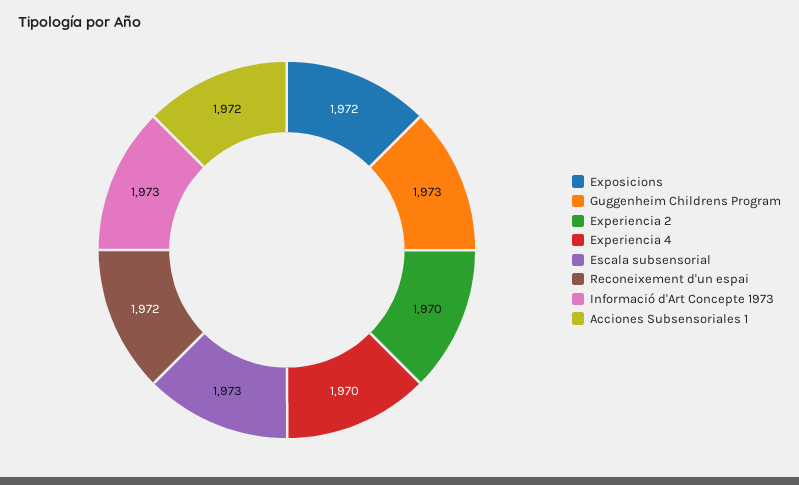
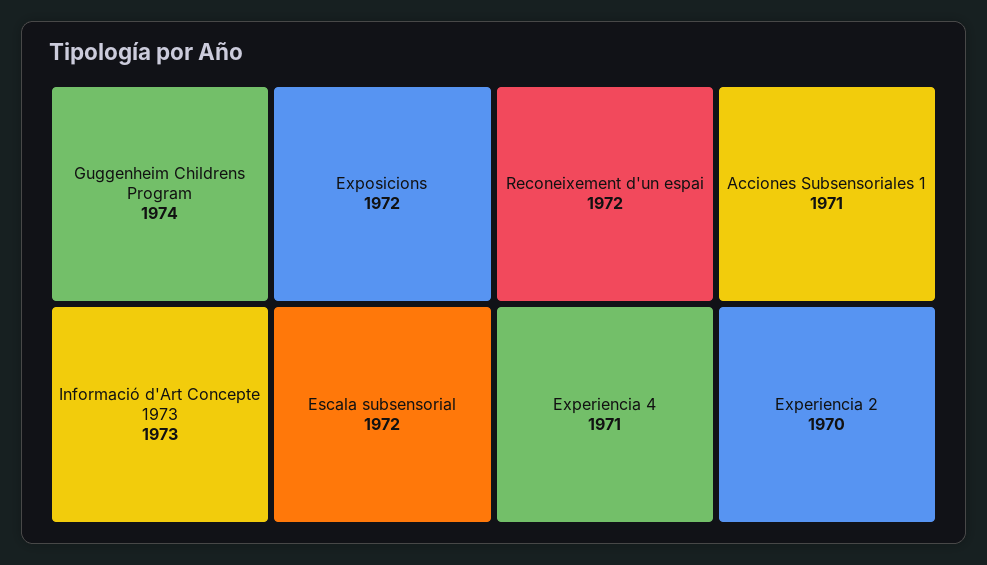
Guggenheim Childrens Program: 1973 -> 1974
Experiencia 4: 1970 -> 1971
Escala subsensorial: 1973 -> 1972
Acciones Subsensoriales 1: 1972 -> 1971

